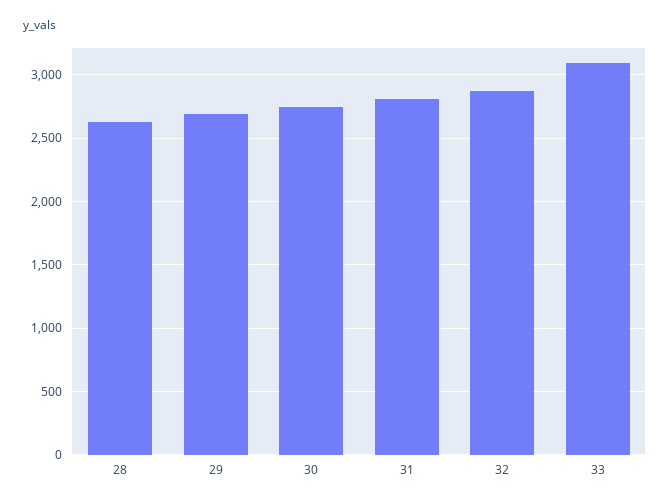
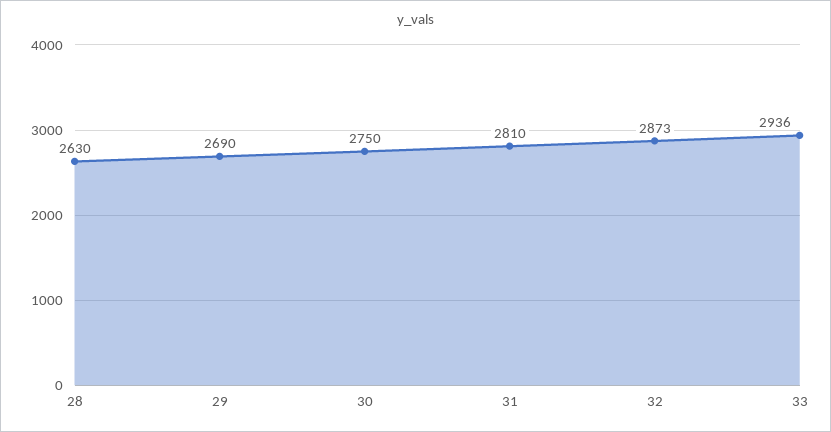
33: 3100 -> 2936

